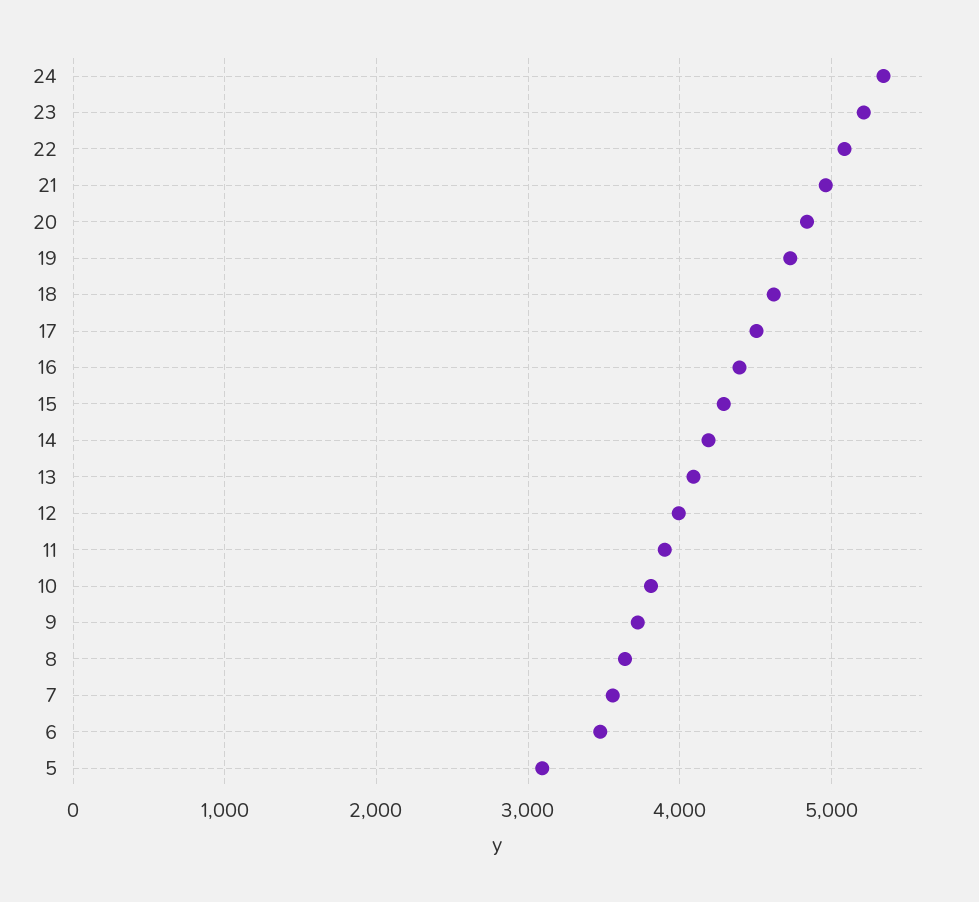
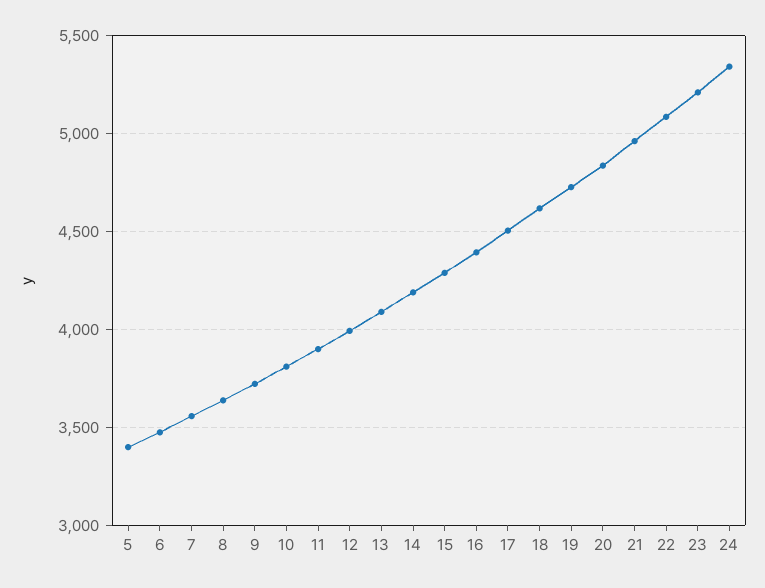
5: 3100 -> 3400

